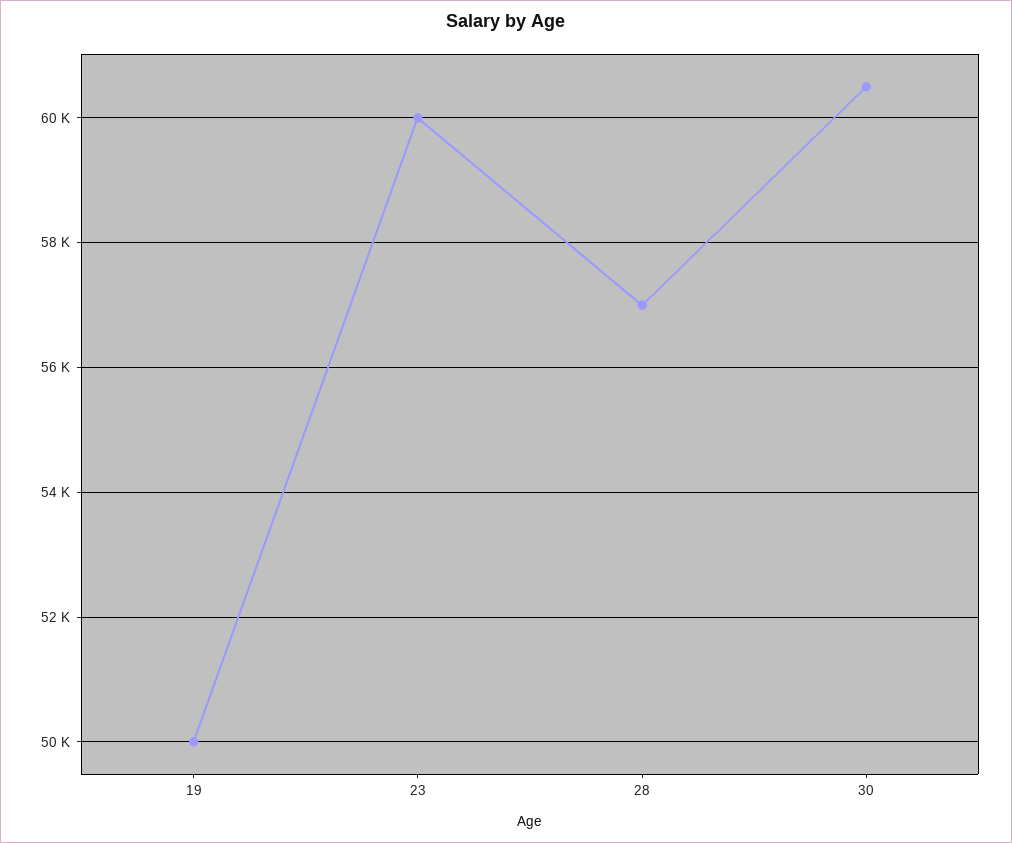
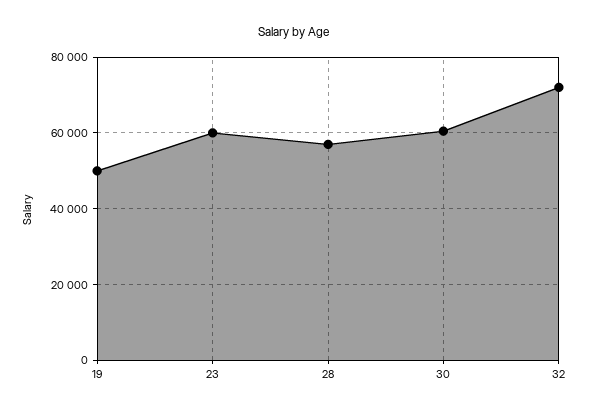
32: none -> 72000

